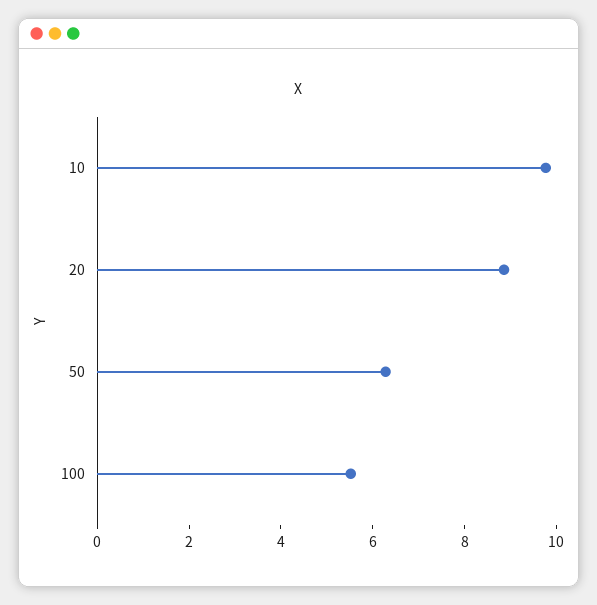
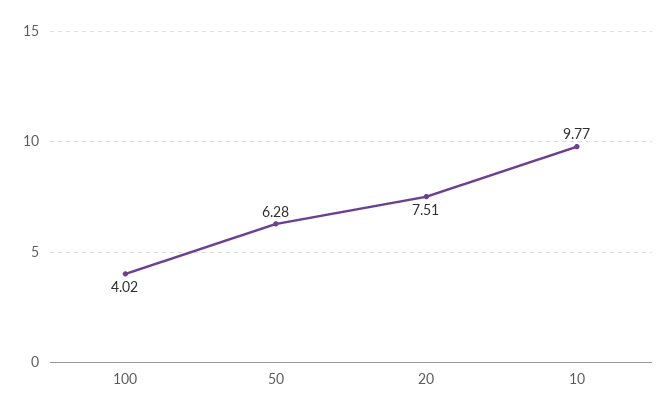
20: 9 -> 7.51
100: 5.5 -> 4.02

